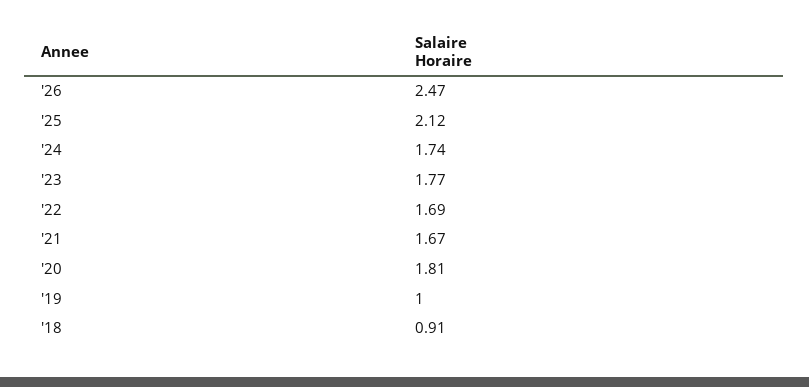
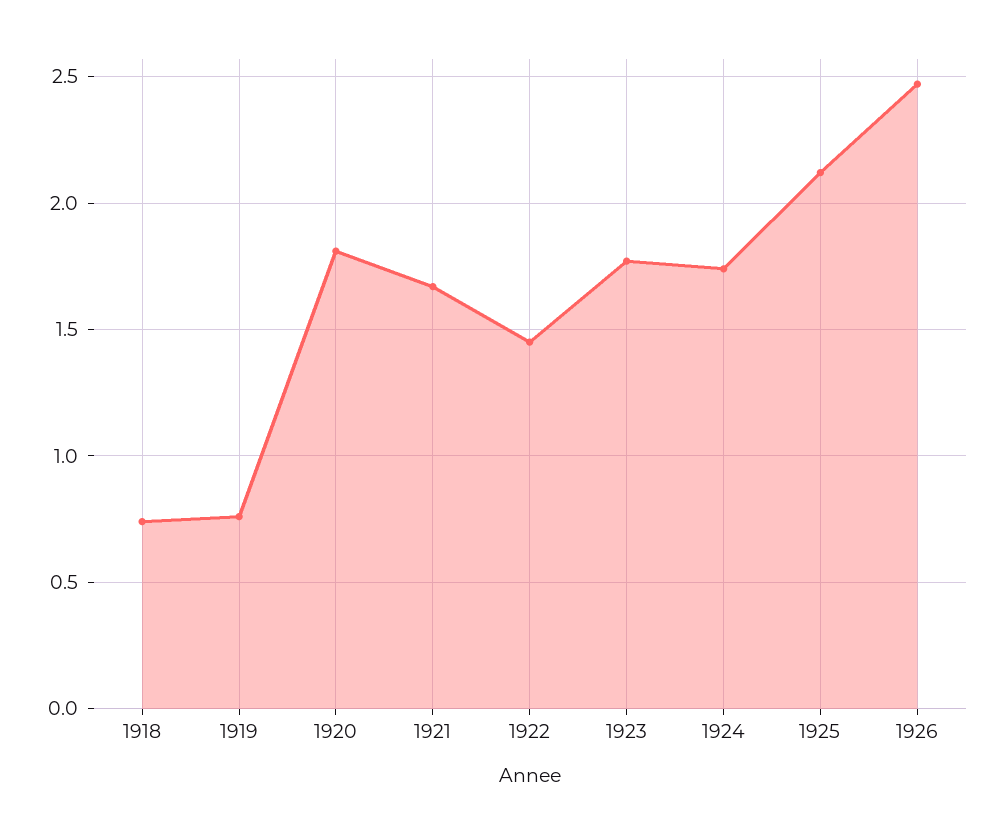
'22: 1.69 -> 1.45
'19: 1 -> 0.75
'18: 0.91 -> 0.75

